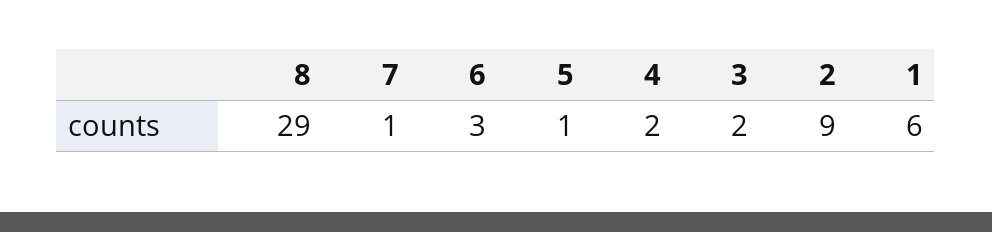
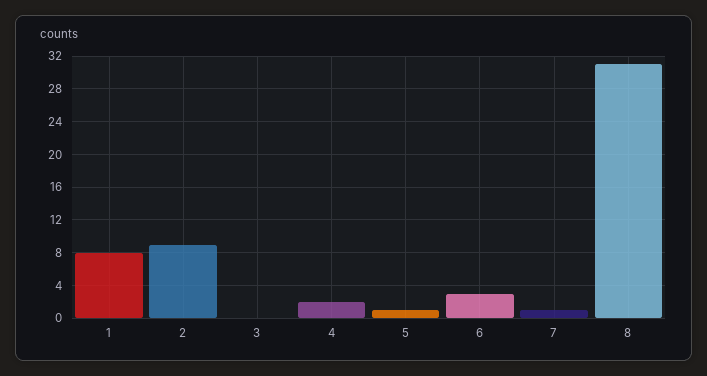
8: 29 -> 31
3: 2 -> 0
1: 6 -> 8

